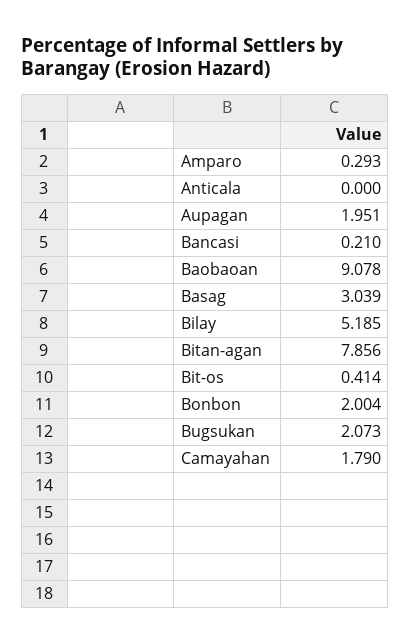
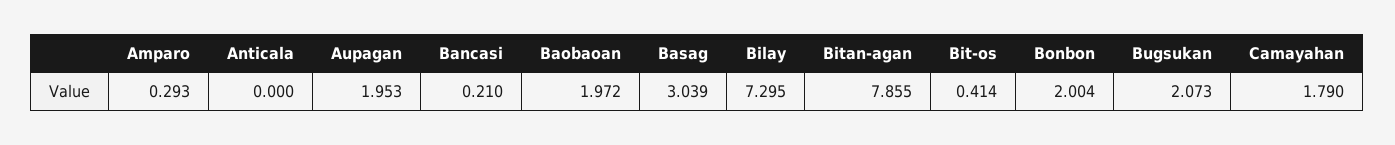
Aupagan: 1.951 -> 1.953
Baobaoan: 9.078 -> 1.972
Bilay: 5.185 -> 7.295
Bitan-agan: 7.856 -> 7.855

